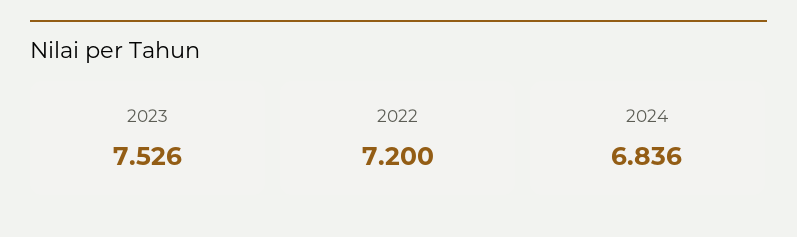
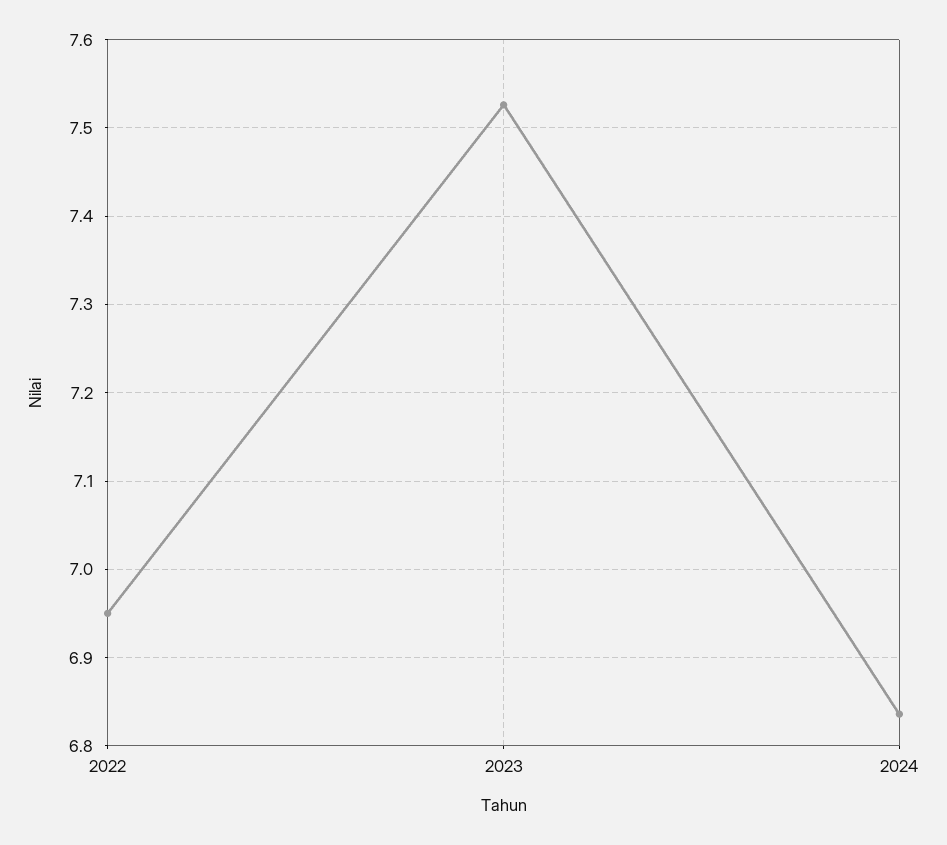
2022: 7.2 -> 6.95

